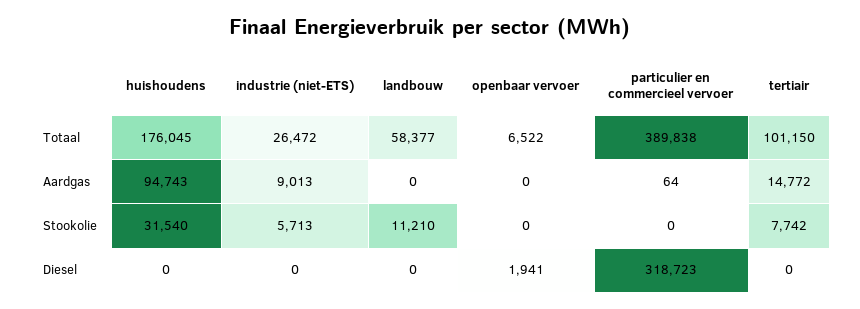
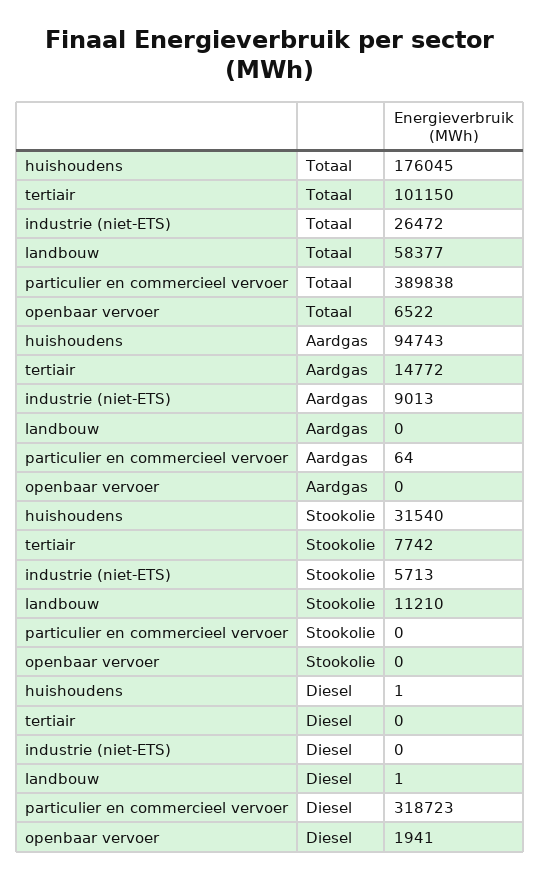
huishoudens, Diesel: 0 -> 1
landbouw, Diesel: 0 -> 1

